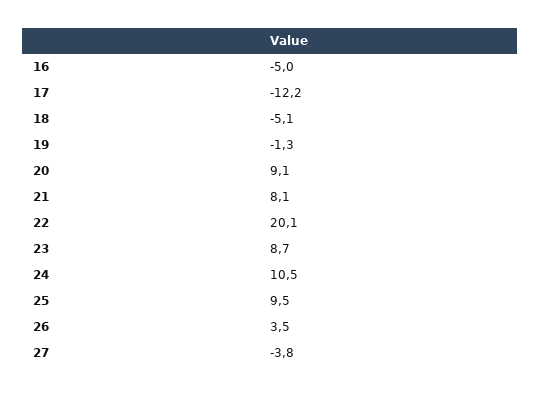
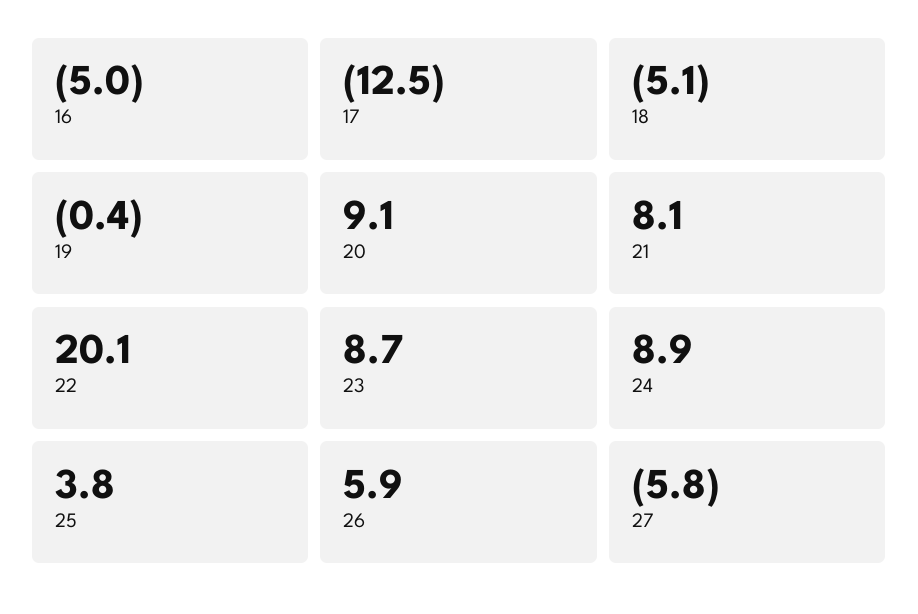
17: -12.2 -> -12.5
19: -1.3 -> -0.4
24: 10.5 -> 8.9
25: 9.5 -> 3.8
26: 3.5 -> 5.9
27: -3.8 -> -5.8

